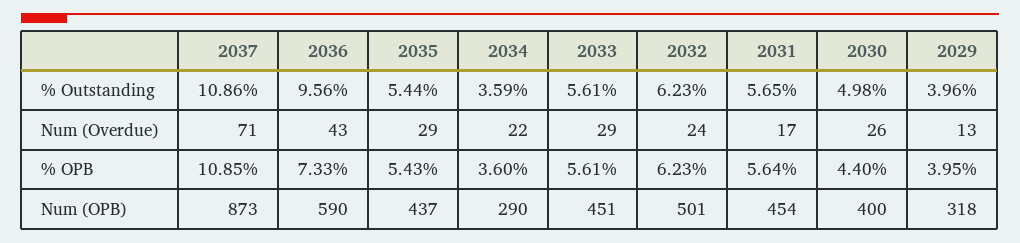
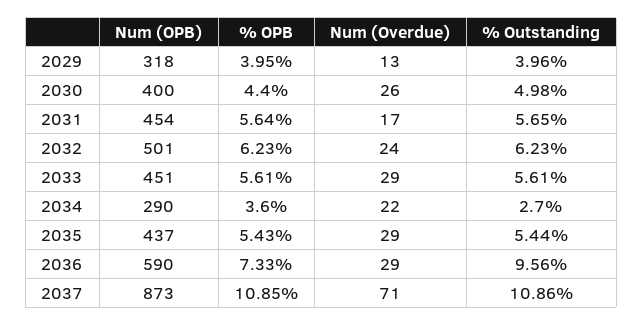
2034, % Outstanding: 3.59 -> 2.7
2036, Num (Overdue): 43 -> 29

